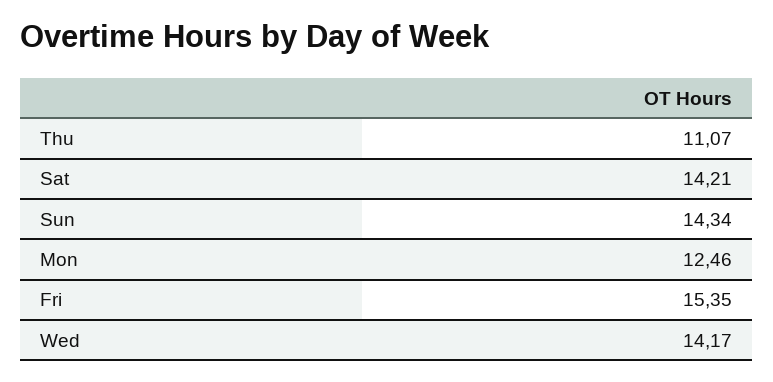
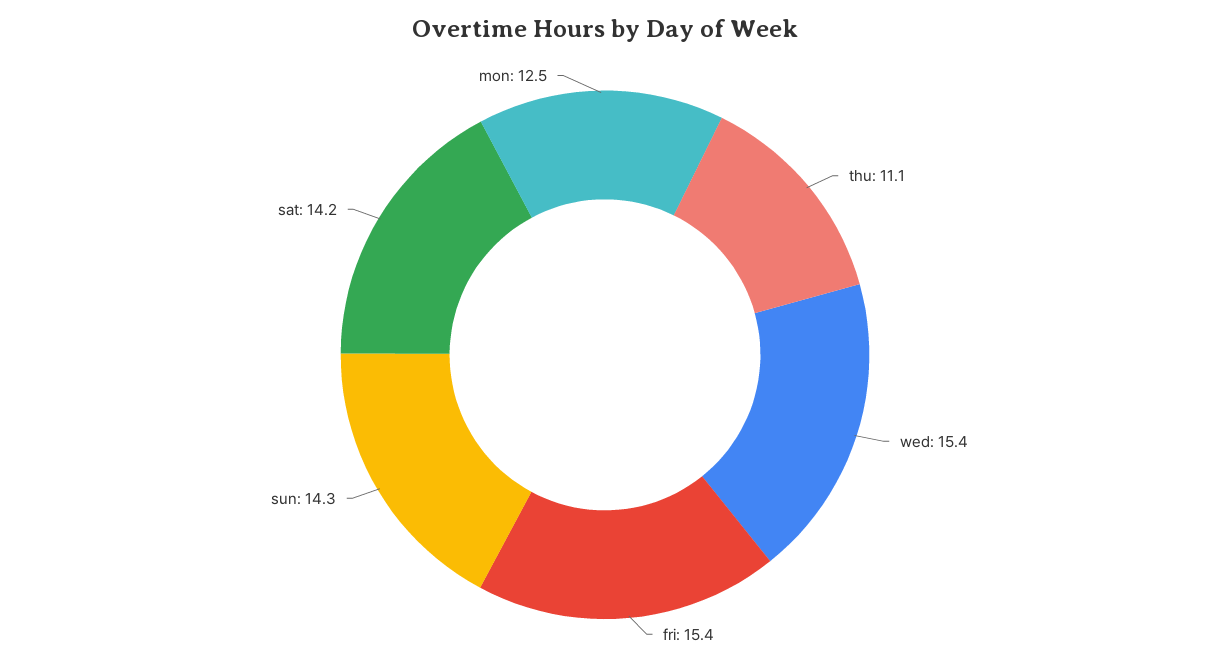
Wed: 14.17 -> 15.4

